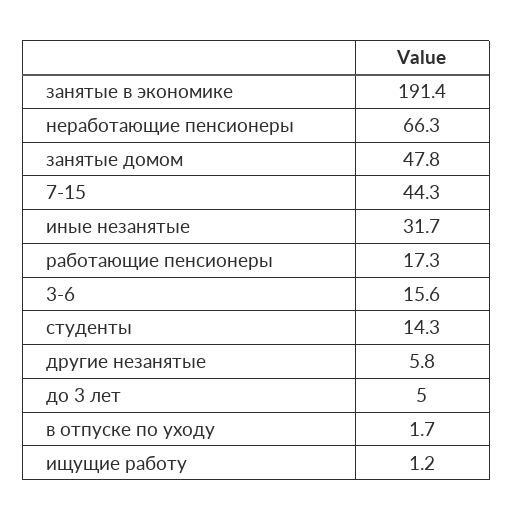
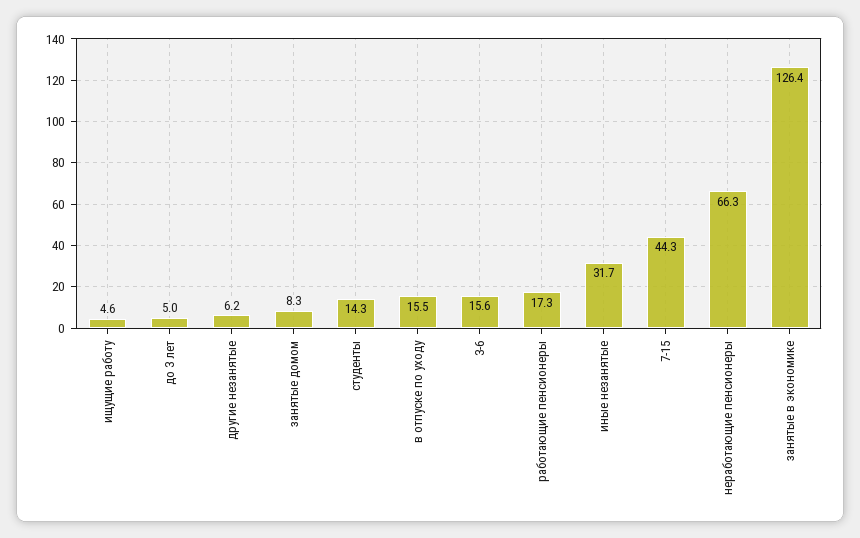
занятые в экономике: 191.4 -> 126.4
занятые домом: 47.8 -> 8.3
другие незанятые: 5.8 -> 6.2
в отпуске по уходу: 1.7 -> 15.5
ищущие работу: 1.2 -> 4.6

